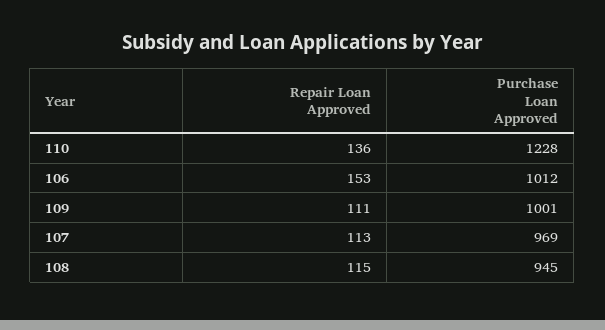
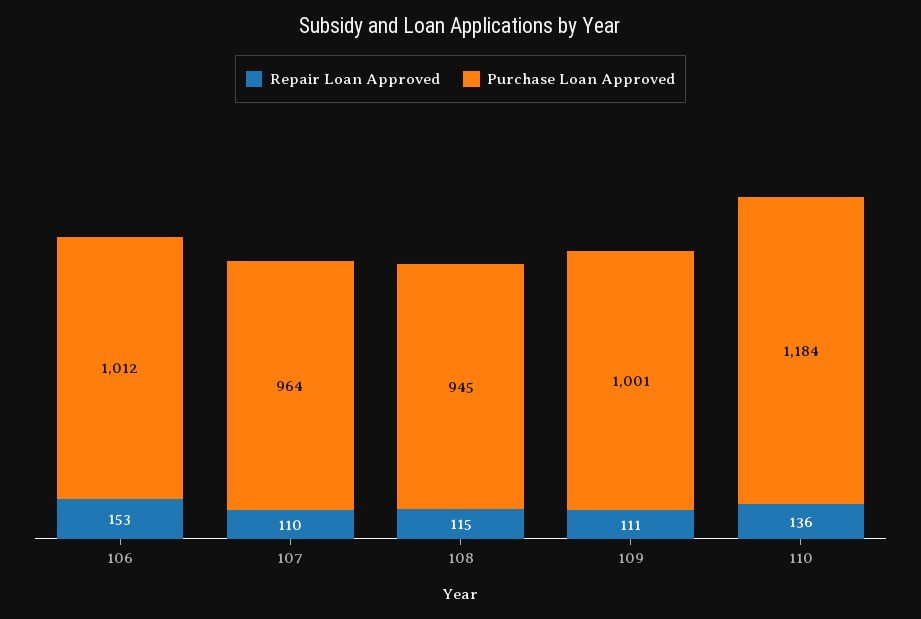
Purchase Loan Approved, 110: 1228 -> 1184
Repair Loan Approved, 107: 113 -> 110
Purchase Loan Approved, 107: 969 -> 964

